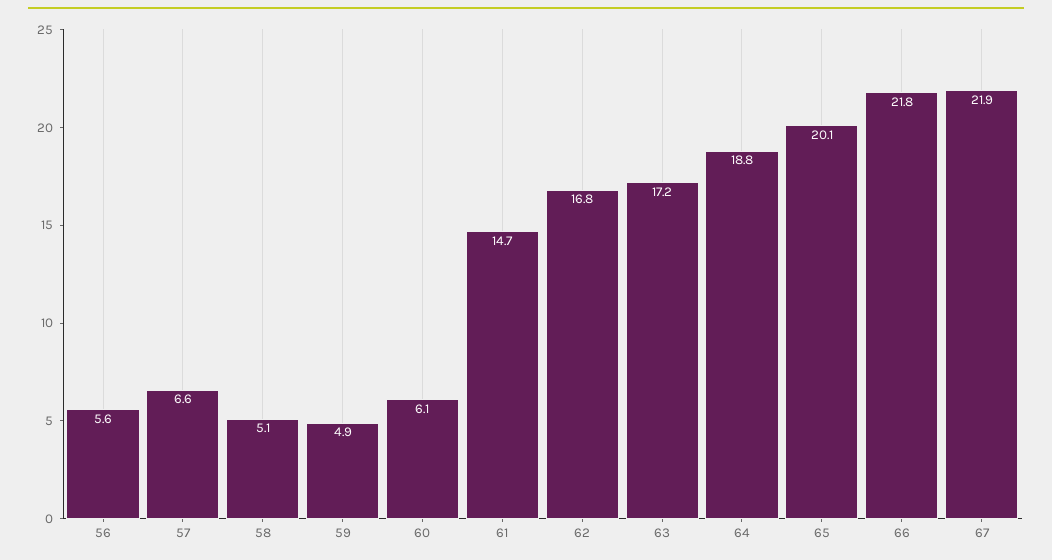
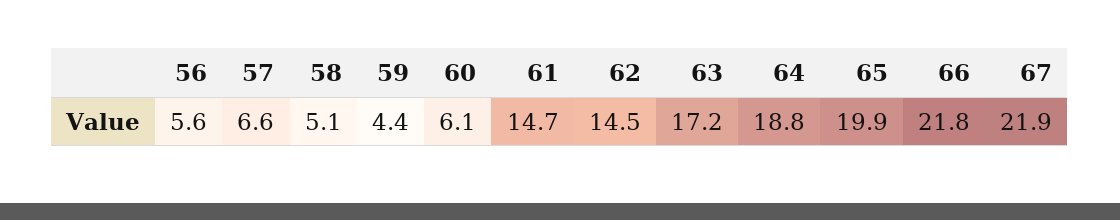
59: 4.9 -> 4.4
62: 16.8 -> 14.5
65: 20.1 -> 19.9

